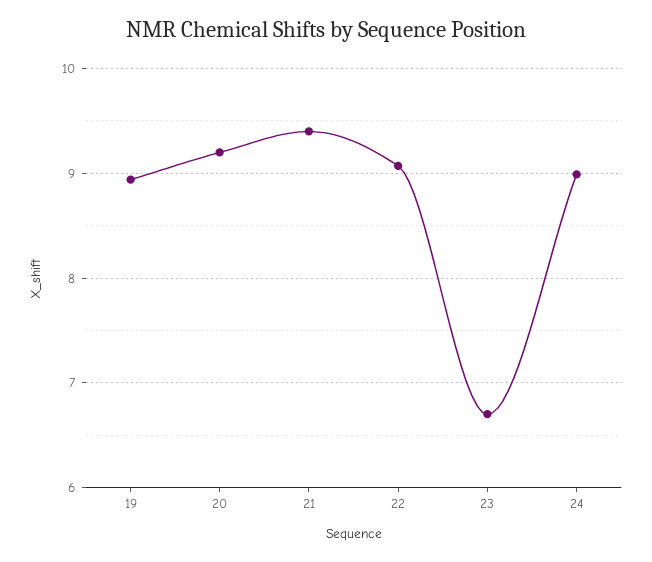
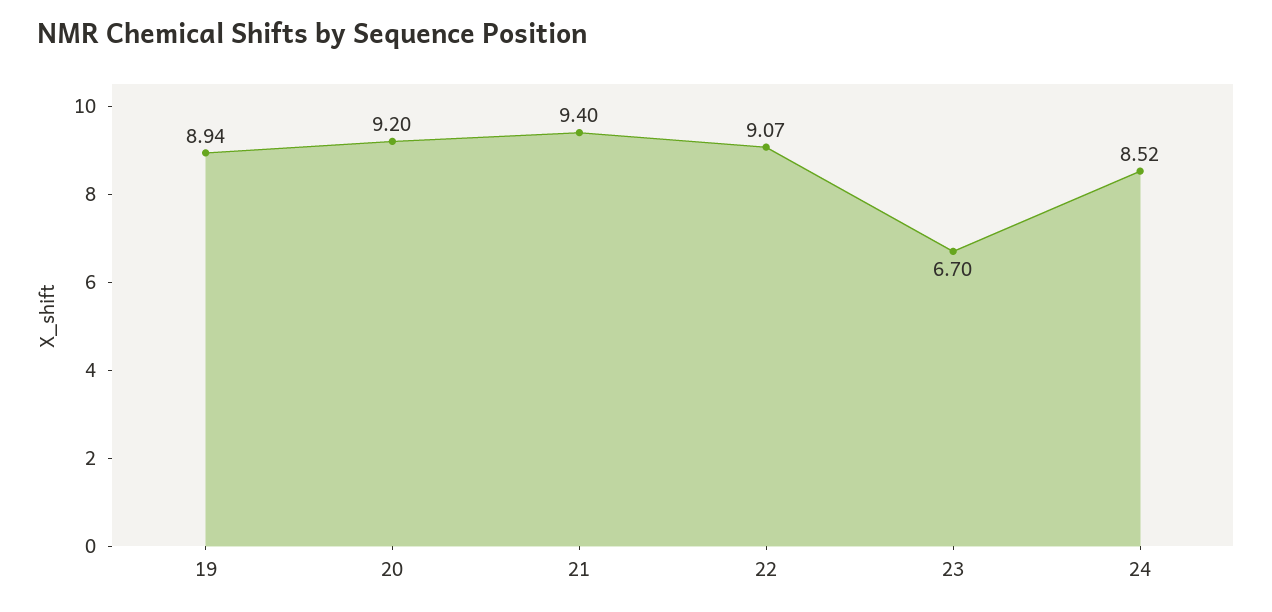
24: 9 -> 8.52

